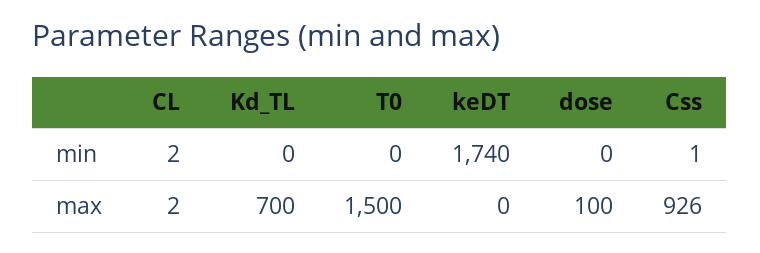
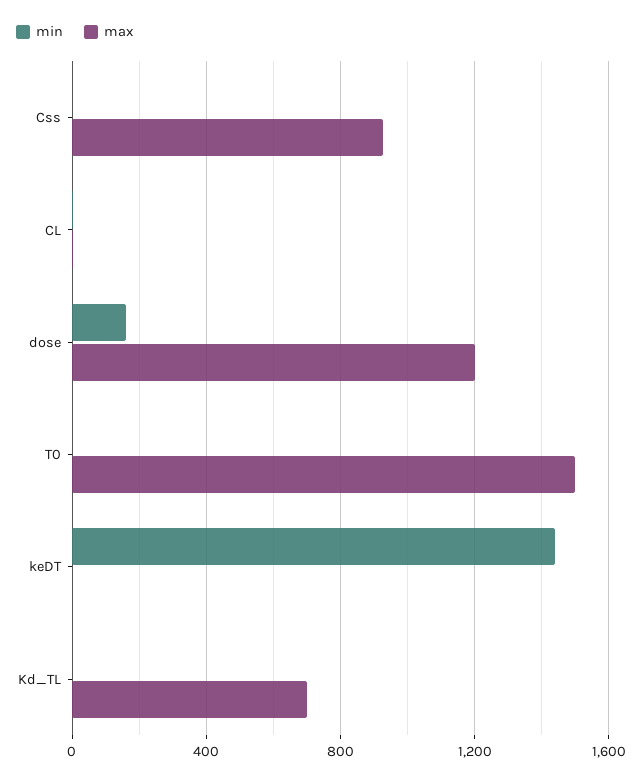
min, keDT: 1740 -> 1450
min, dose: 0 -> 150
max, dose: 100 -> 1200

